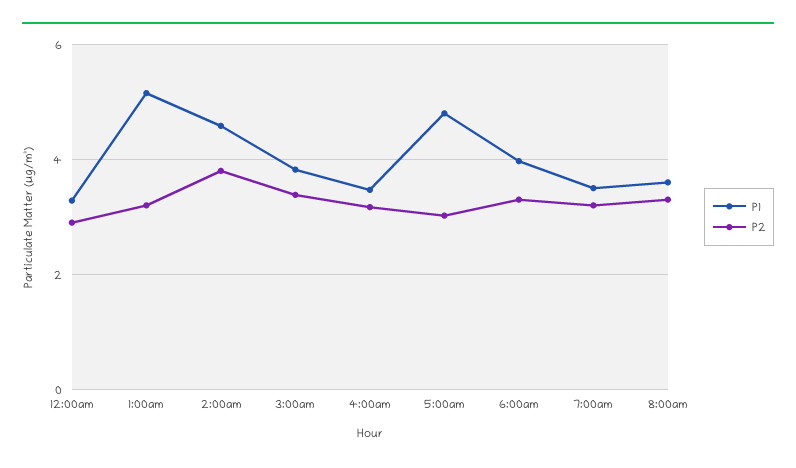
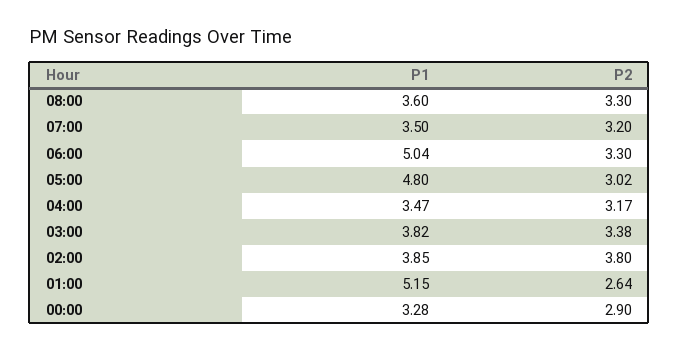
P2, 1:00am: 3.2 -> 2.64
P1, 2:00am: 4.6 -> 3.85
P1, 6:00am: 4 -> 5.04

